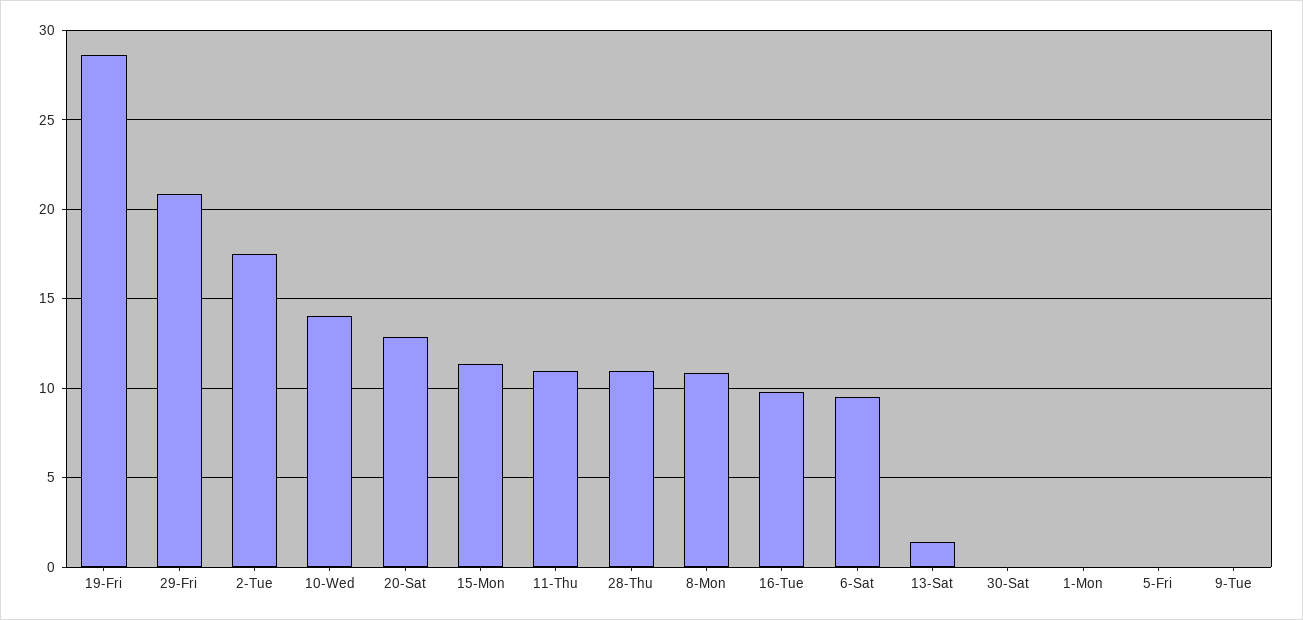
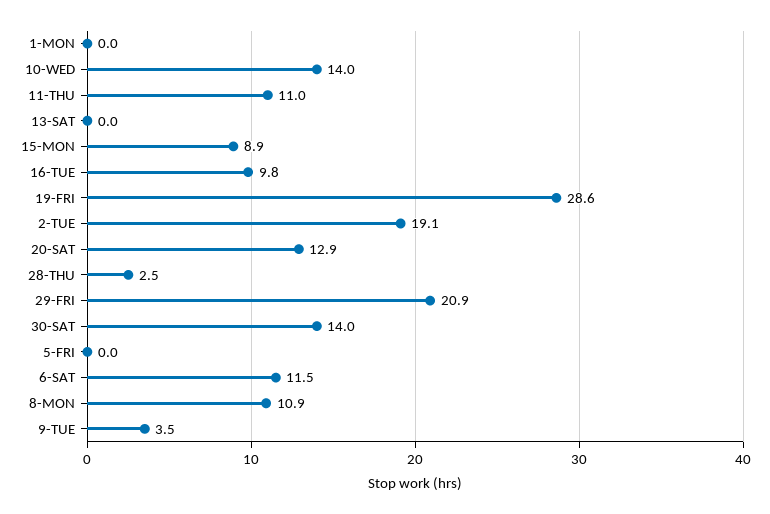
2-Tue: 17.5 -> 19.1
15-Mon: 11.5 -> 8.9
28-Thu: 11 -> 2.5
6-Sat: 9.5 -> 11.5
13-Sat: 1.5 -> 0
30-Sat: 0 -> 14
9-Tue: 0 -> 3.5

